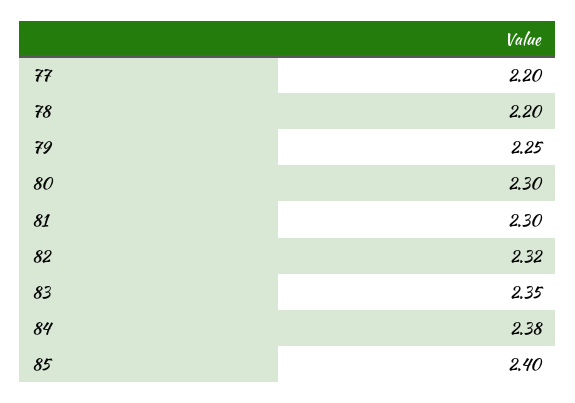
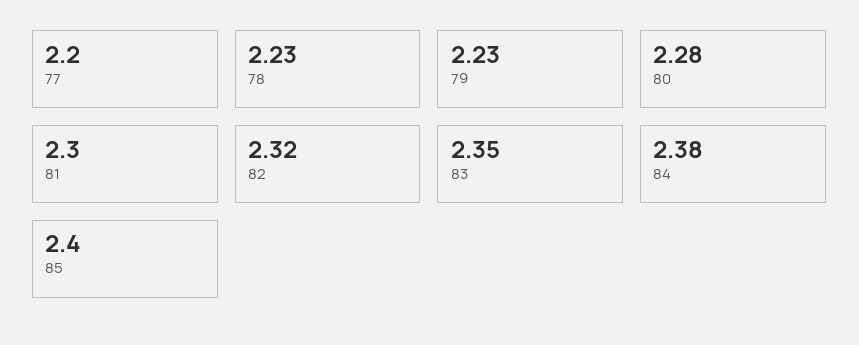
78: 2.2 -> 2.23
79: 2.25 -> 2.23
80: 2.3 -> 2.28

